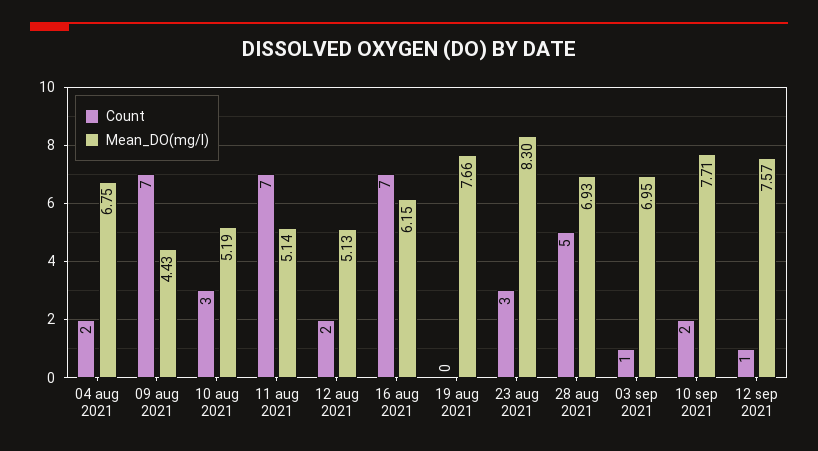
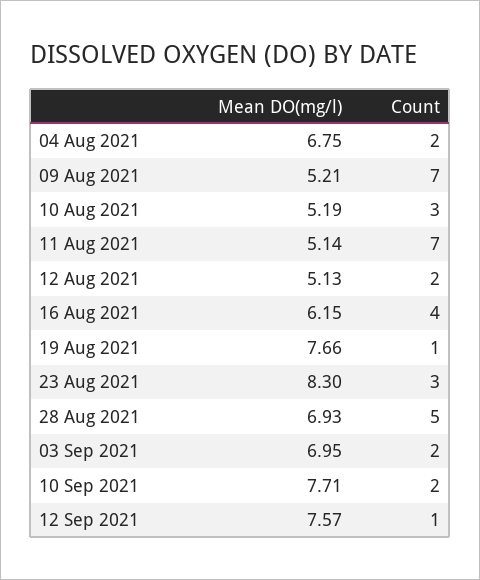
Mean_DO(mg/l), 09 aug 2021: 4.43 -> 5.21
Count, 16 aug 2021: 7 -> 4
Count, 19 aug 2021: 0 -> 1
Count, 03 sep 2021: 1 -> 2

